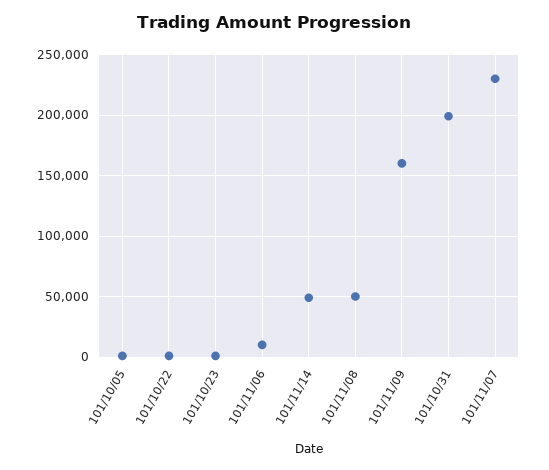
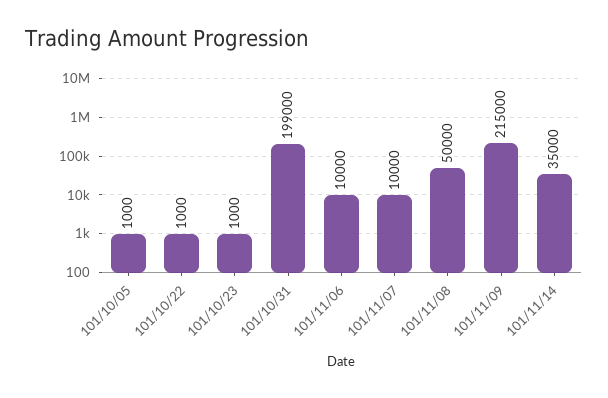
101/11/14: 50000 -> 35000
101/11/09: 160000 -> 215000
101/11/07: 230000 -> 10000

